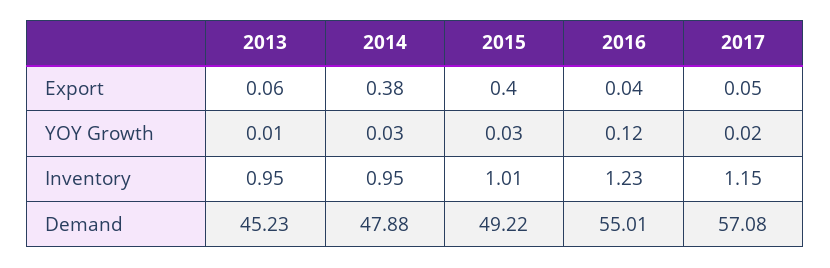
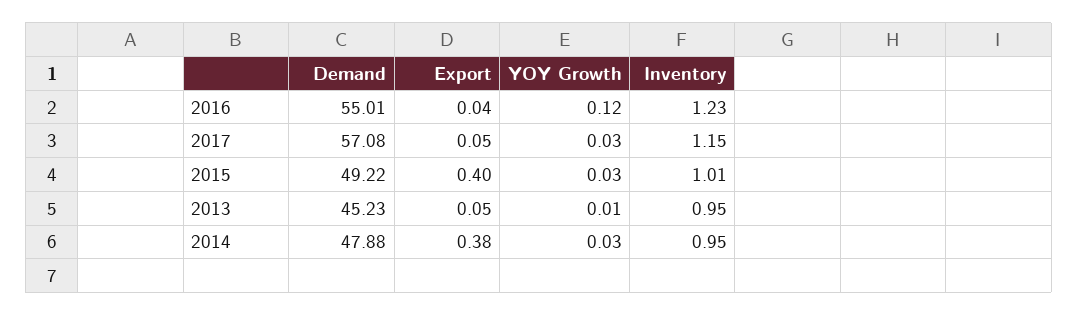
2013, Export: 0.06 -> 0.05
2017, YOY Growth: 0.02 -> 0.03

